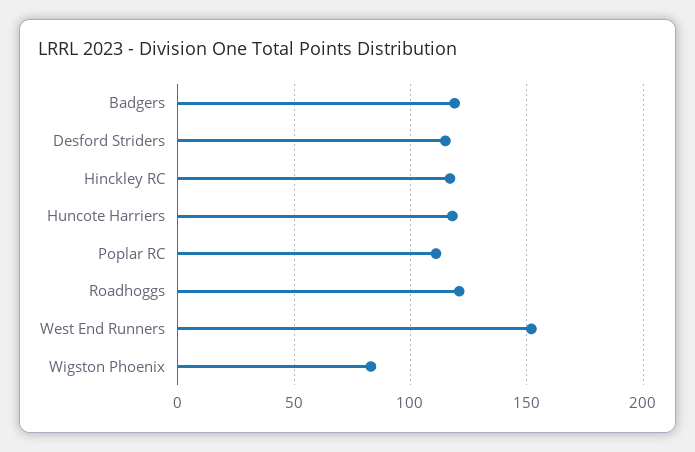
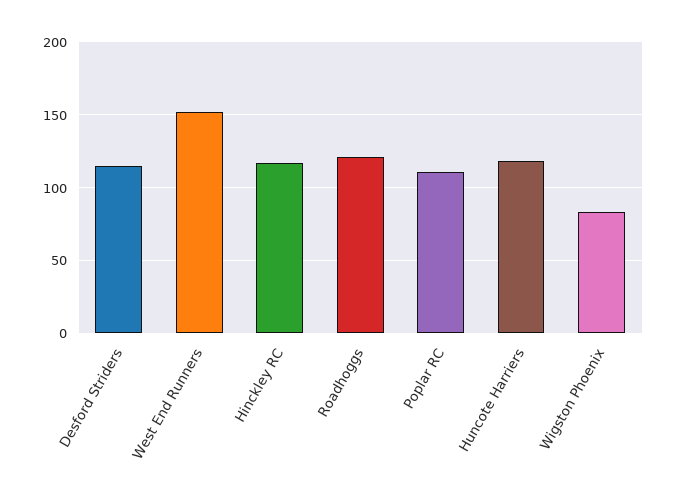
Badgers: 120 -> none

